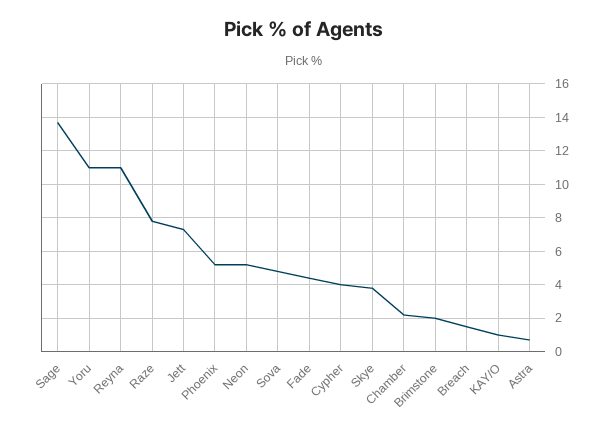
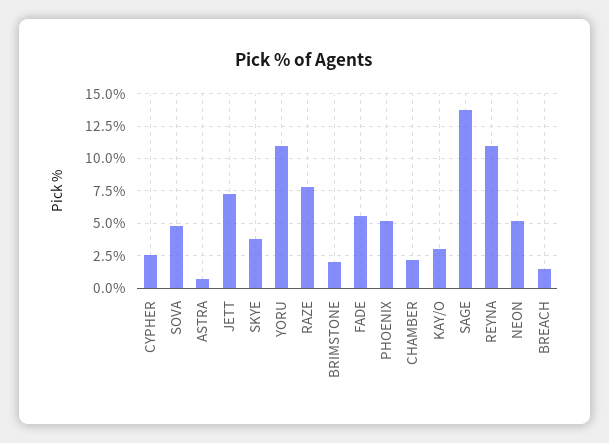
Fade: 4.5 -> 5.5
Cypher: 4 -> 2.5
KAY/O: 1 -> 3

